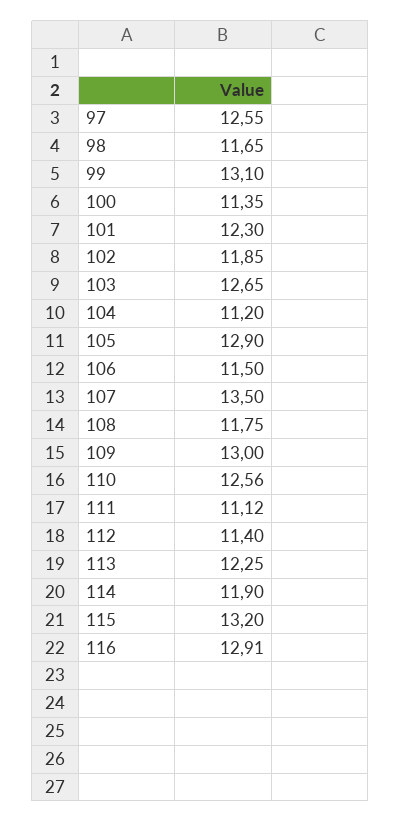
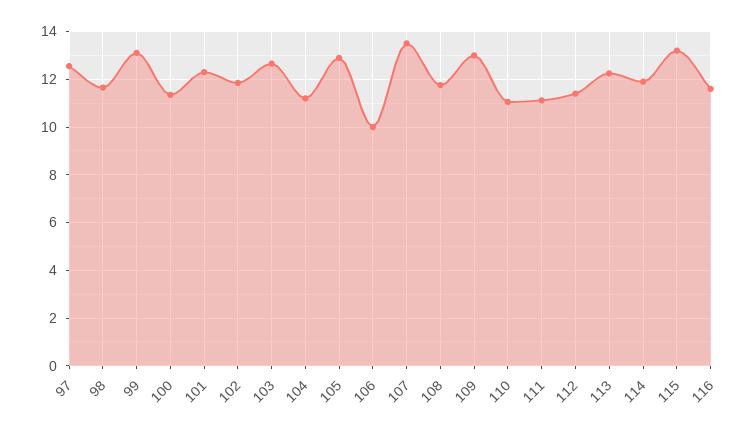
106: 11.5 -> 10
110: 12.56 -> 11
116: 12.91 -> 11.5

